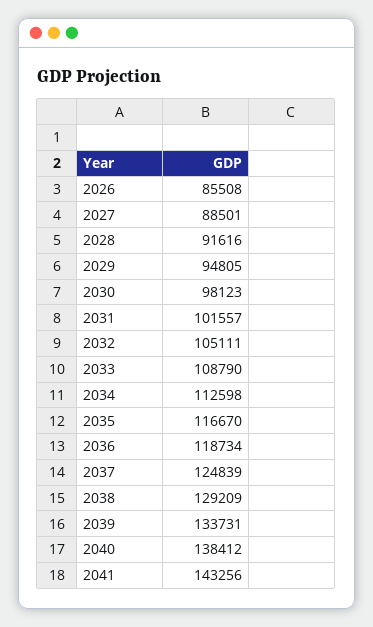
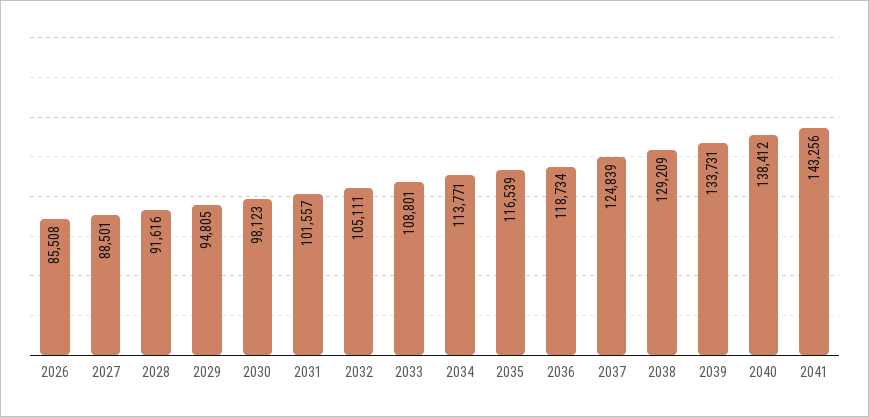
2033: 108790 -> 108801
2034: 112598 -> 113771
2035: 116670 -> 116539

